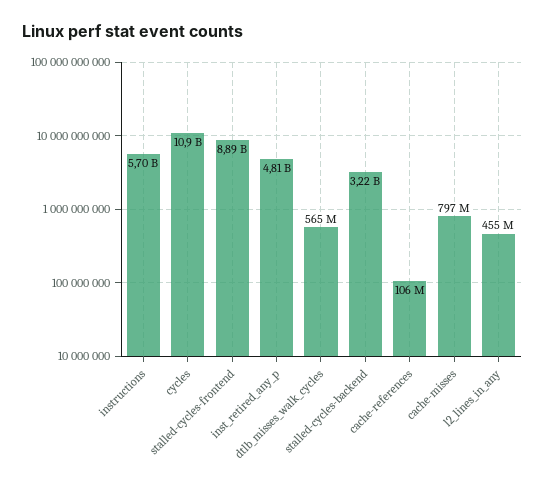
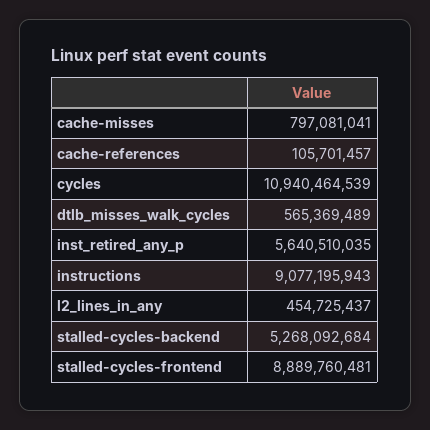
instructions: 5700000000 -> 9077195943
inst_retired_any_p: 4810000000 -> 5640510035
stalled-cycles-backend: 3220000000 -> 5268092684

